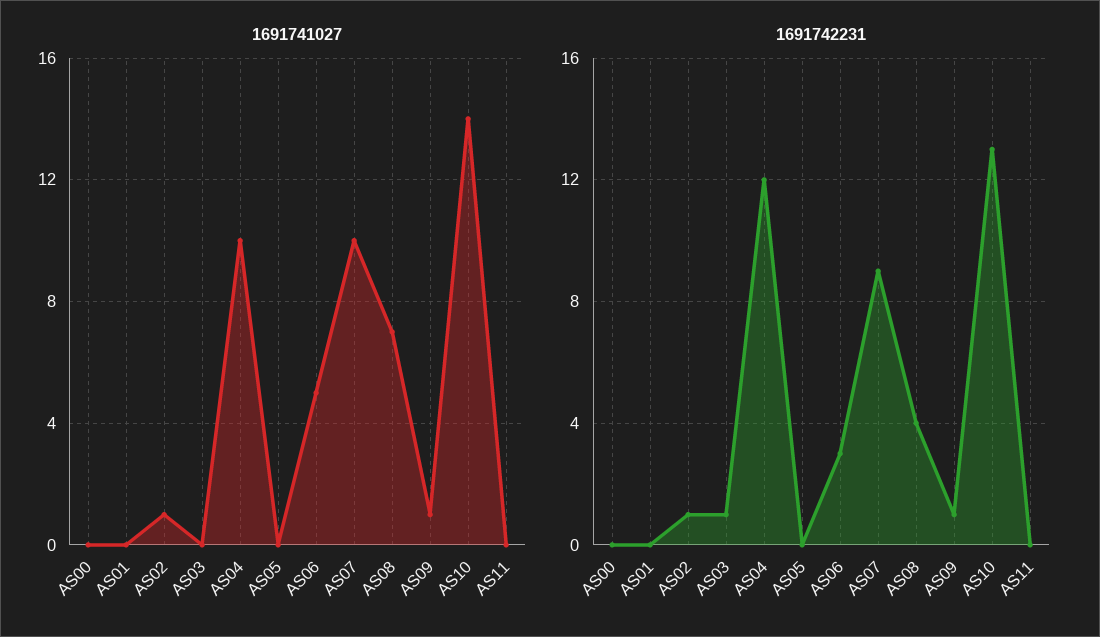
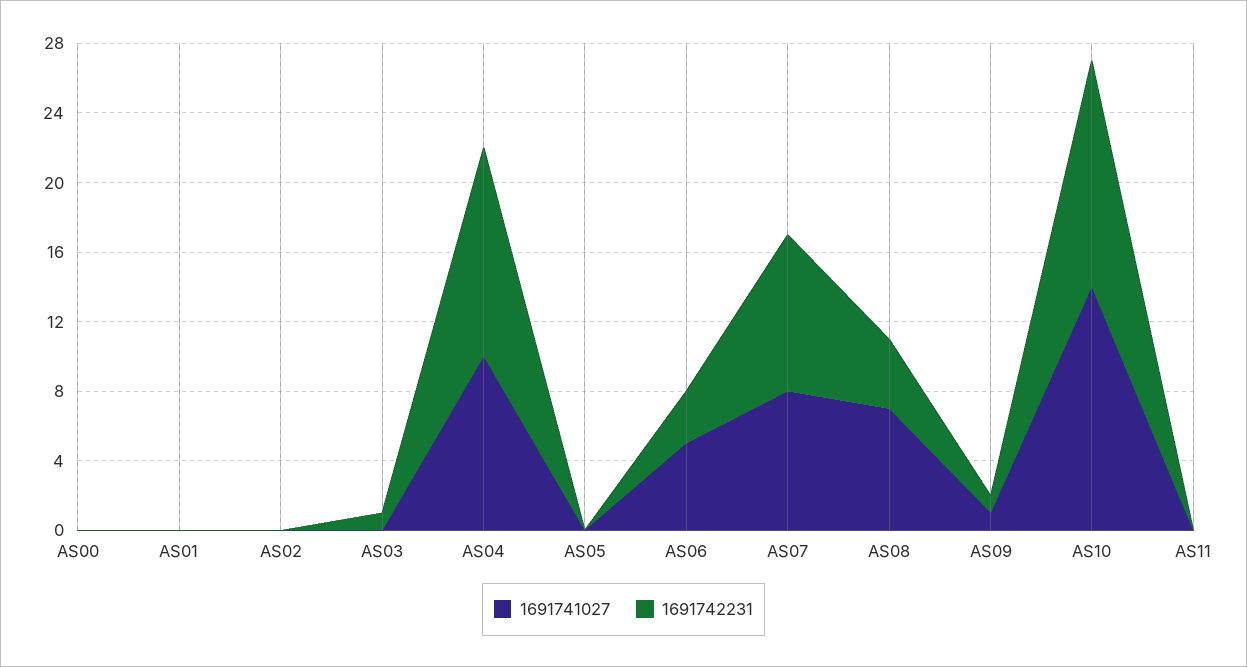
1691741027, AS02: 1 -> 0
1691741027, AS07: 10 -> 8
1691742231, AS02: 1 -> 0

